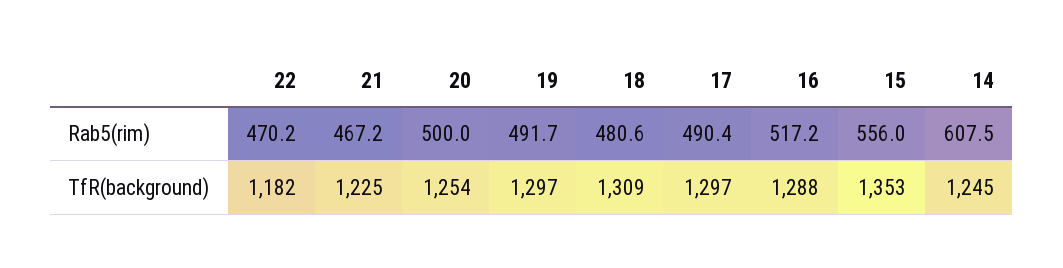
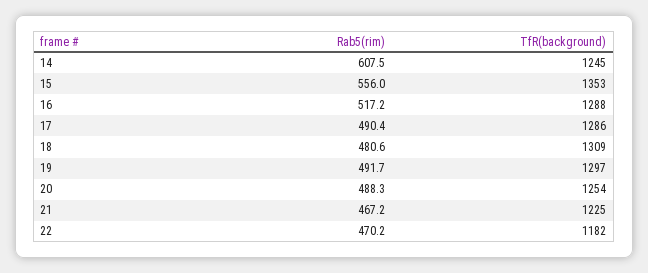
20, Rab5(rim): 500 -> 488.3
17, TfR(background): 1297 -> 1286

